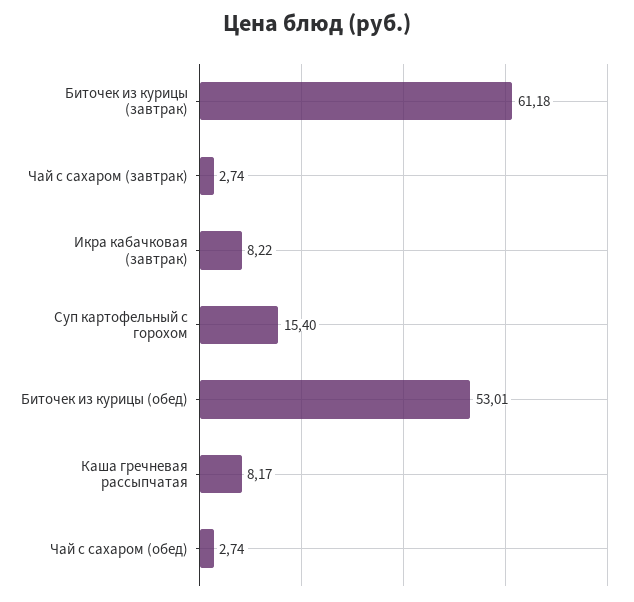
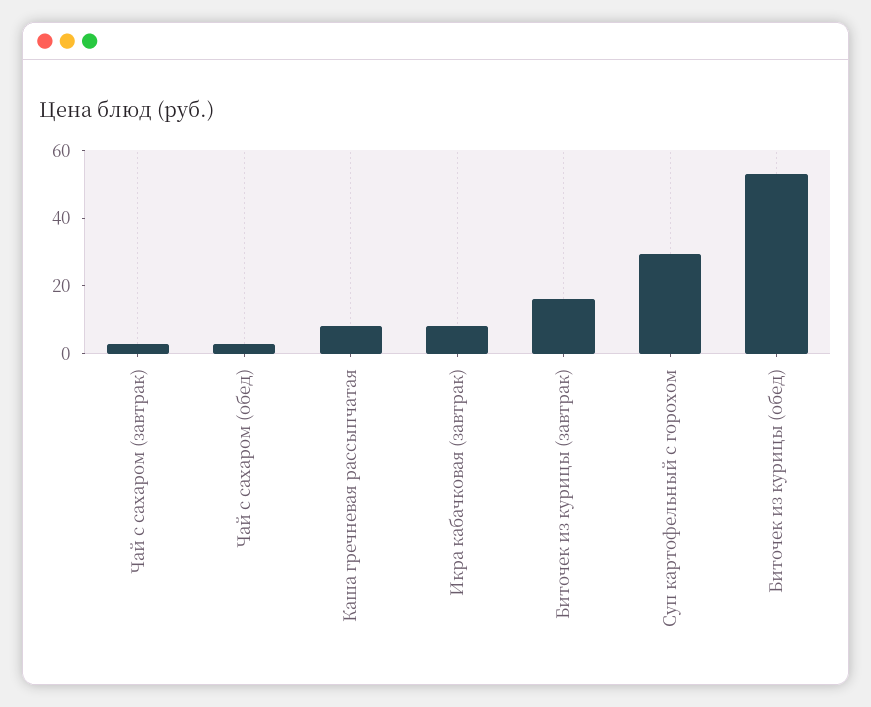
Биточек из курицы (завтрак): 61.18 -> 15
Суп картофельный с горохом: 15.4 -> 30

